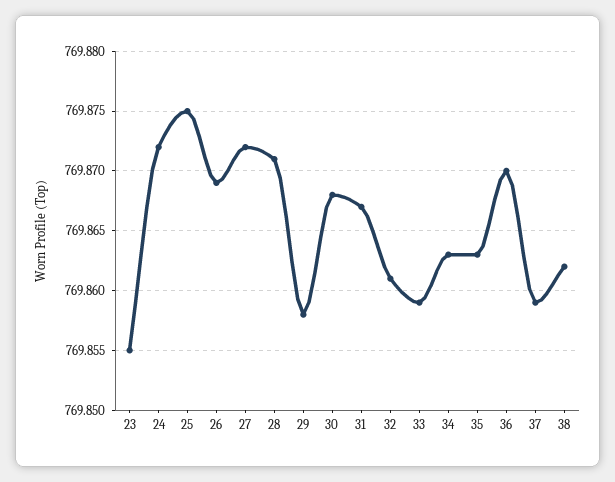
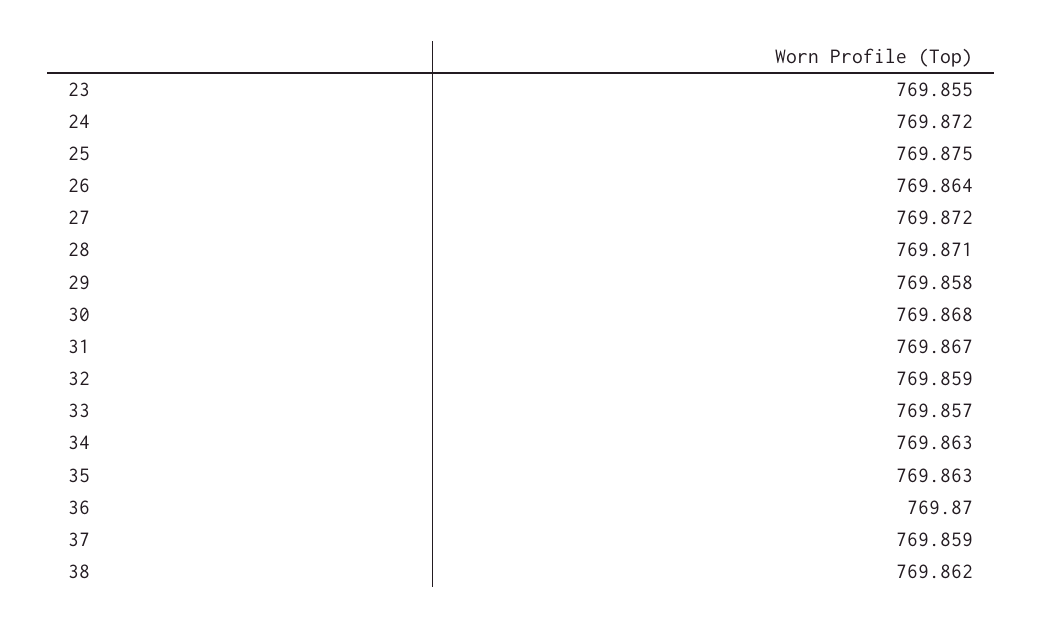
26: 769.869 -> 769.864
32: 769.861 -> 769.859
33: 769.859 -> 769.857

